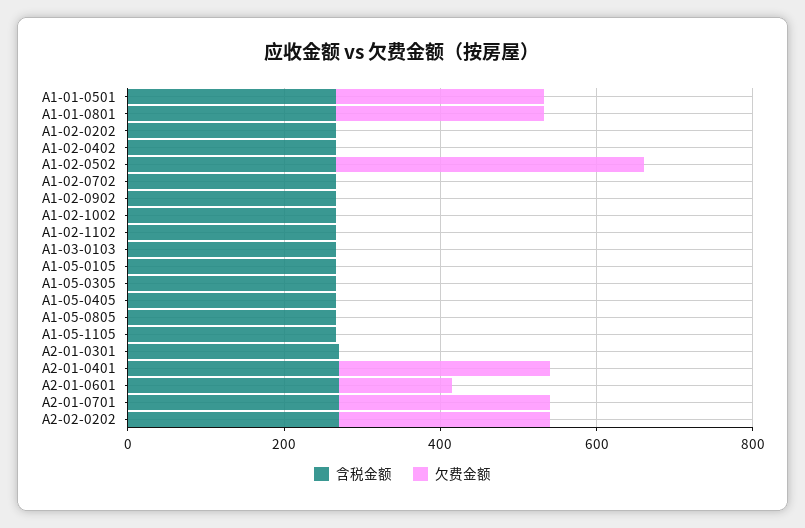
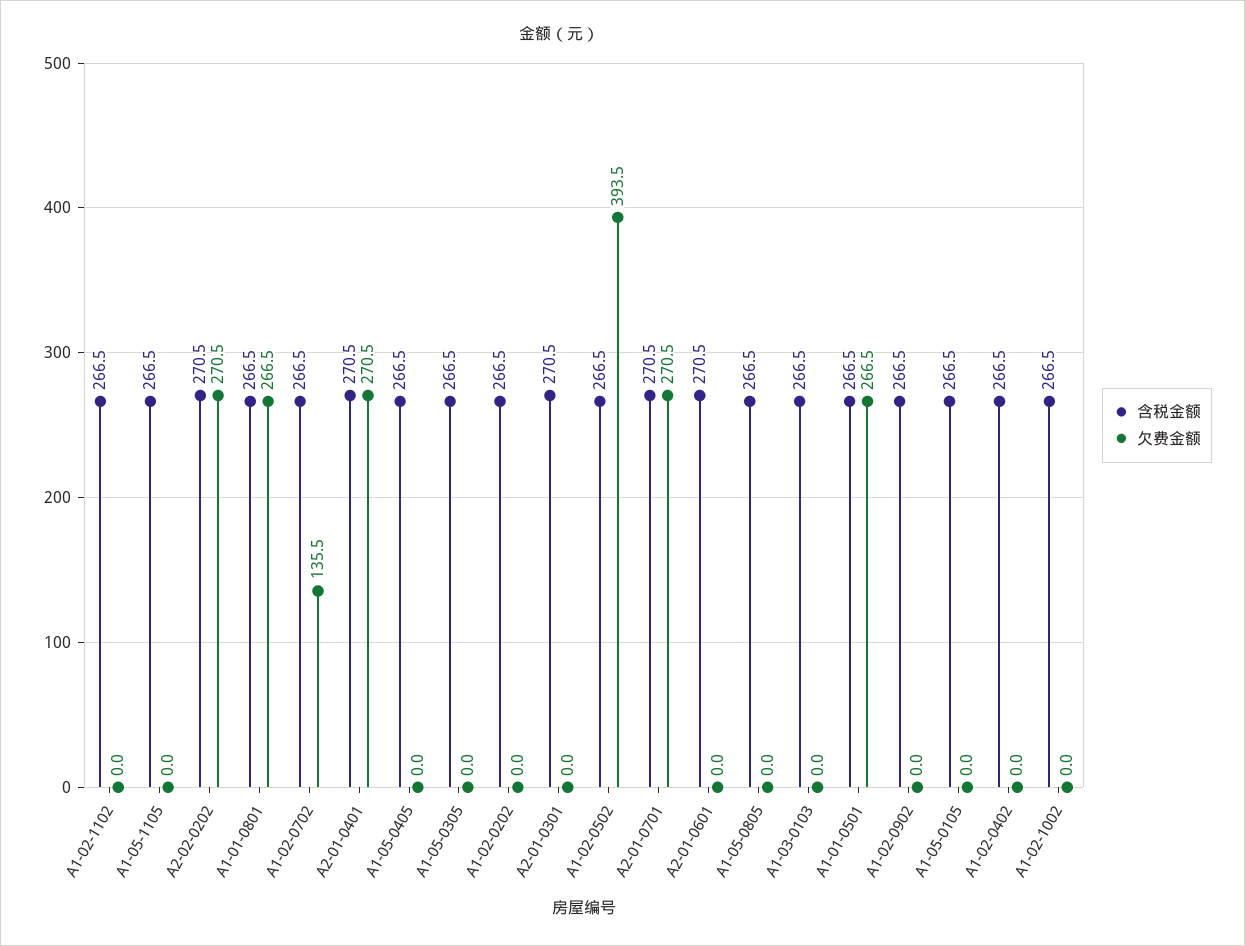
欠费金额, A1-02-0702: 0 -> 135.5
欠费金额, A2-01-0601: 150 -> 0

